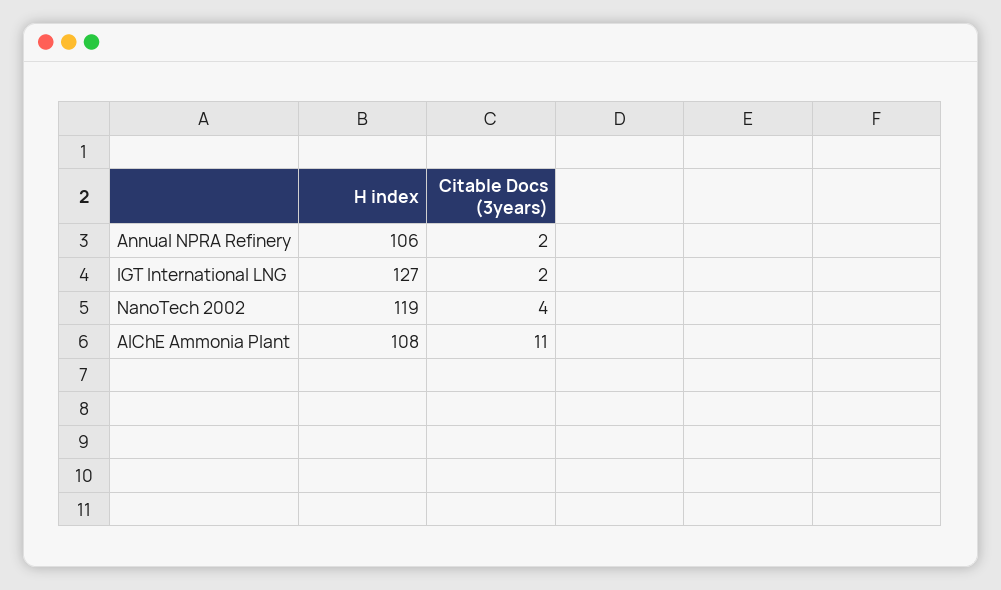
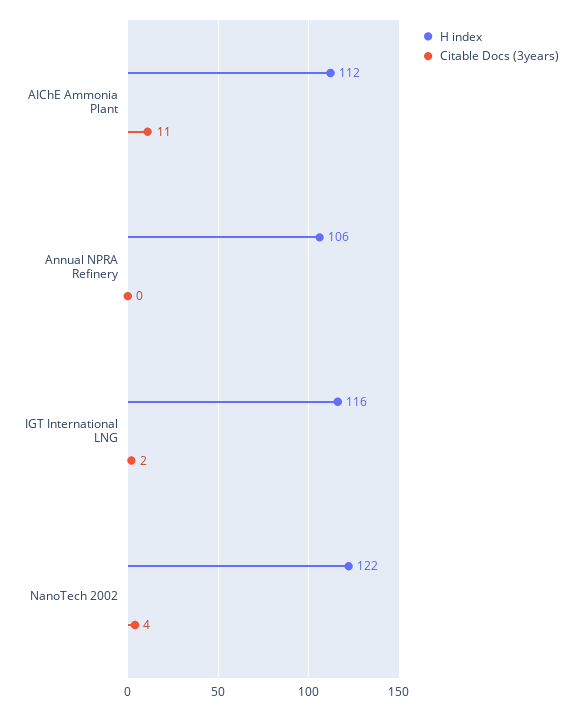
Citable Docs (3years), Annual NPRA Refinery: 2 -> 0
H index, IGT International LNG: 127 -> 116
H index, NanoTech 2002: 119 -> 122
H index, AIChE Ammonia Plant: 108 -> 112

